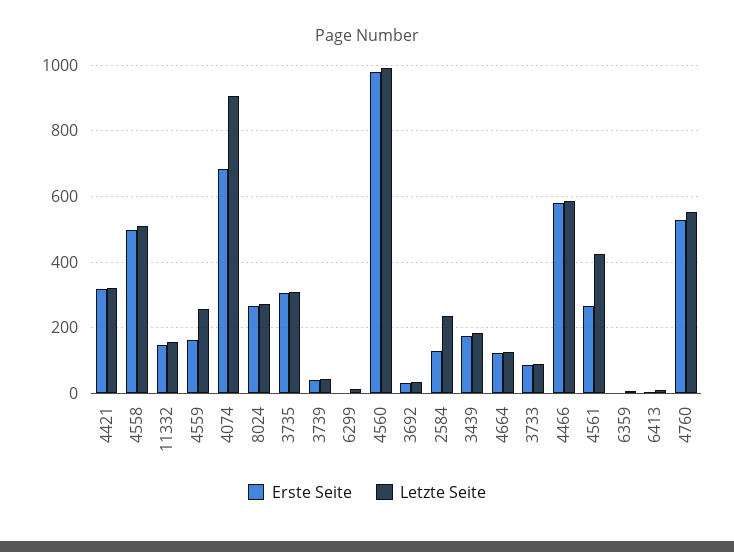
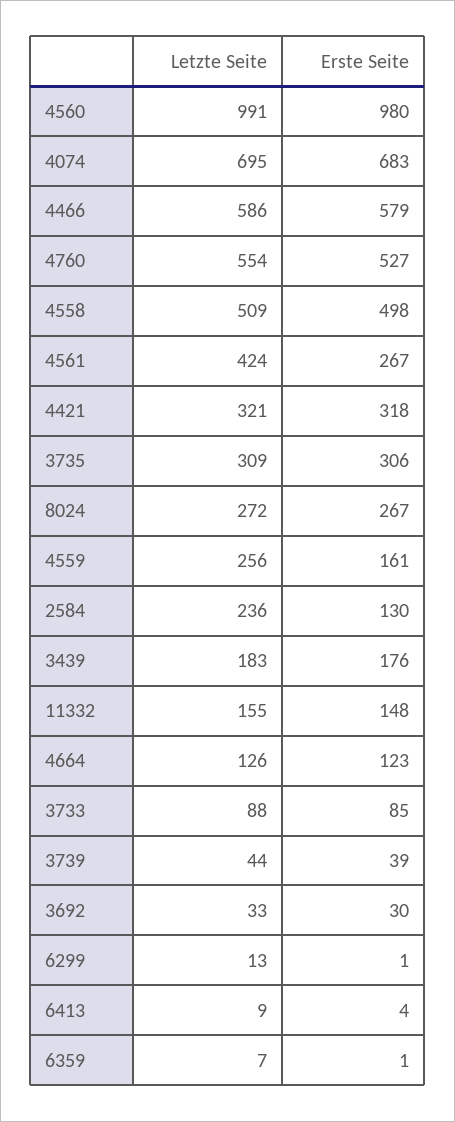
Letzte Seite, 4074: 900 -> 695

